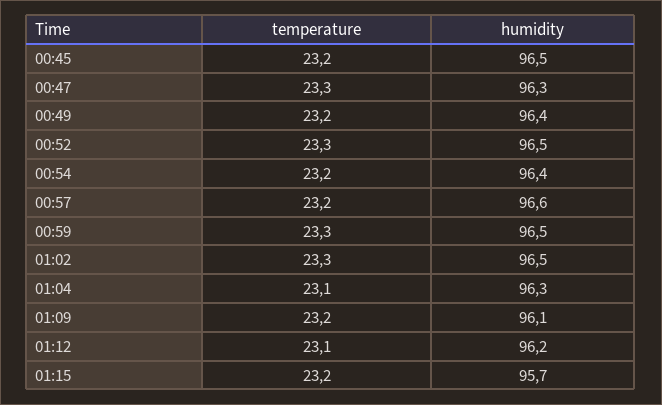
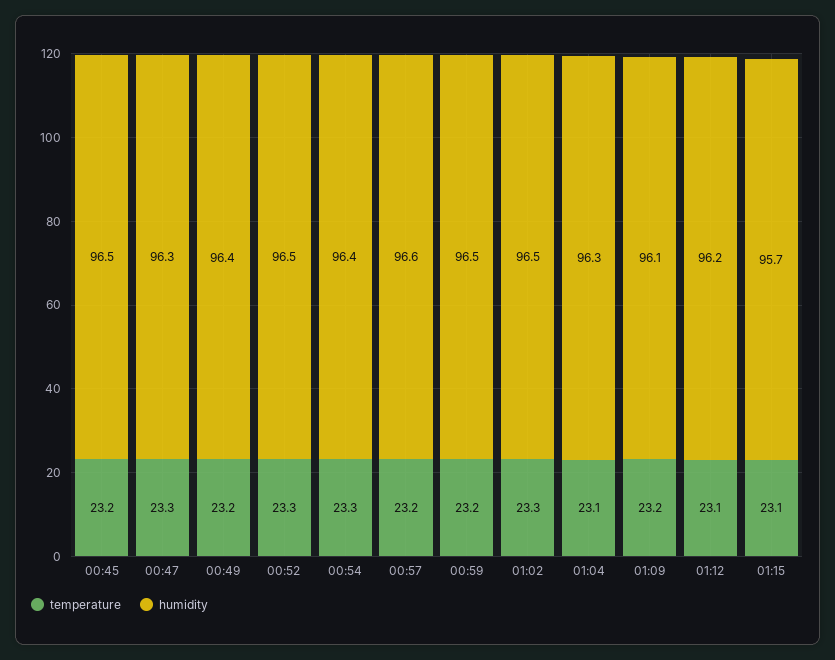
temperature, 00:54: 23.2 -> 23.3
temperature, 00:59: 23.3 -> 23.2
temperature, 01:15: 23.2 -> 23.1

